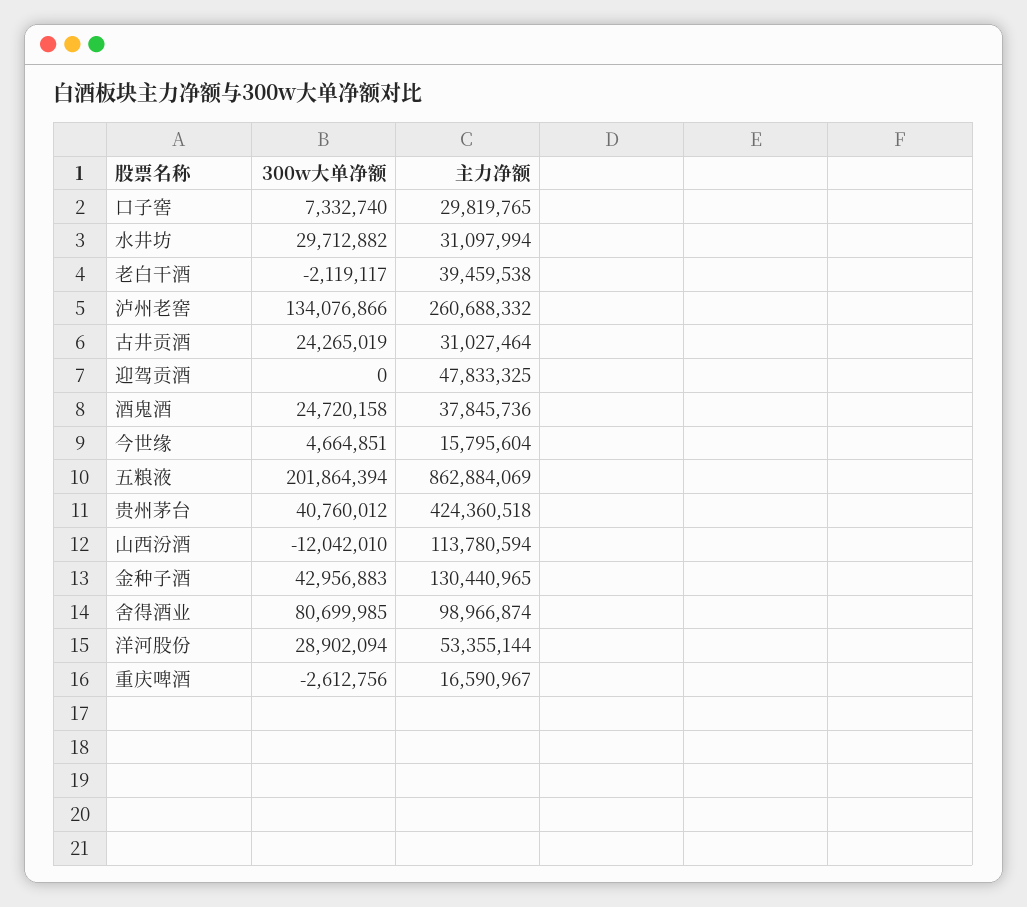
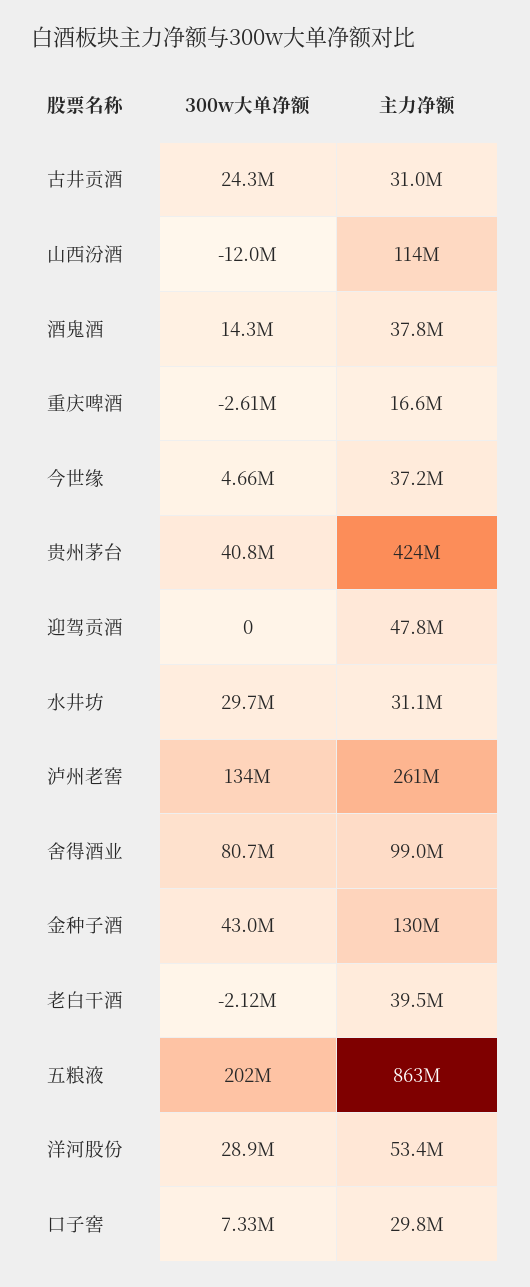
300w大单净额, 酒鬼酒: 24720158 -> 14300000
主力净额, 今世缘: 15795604 -> 37200000

